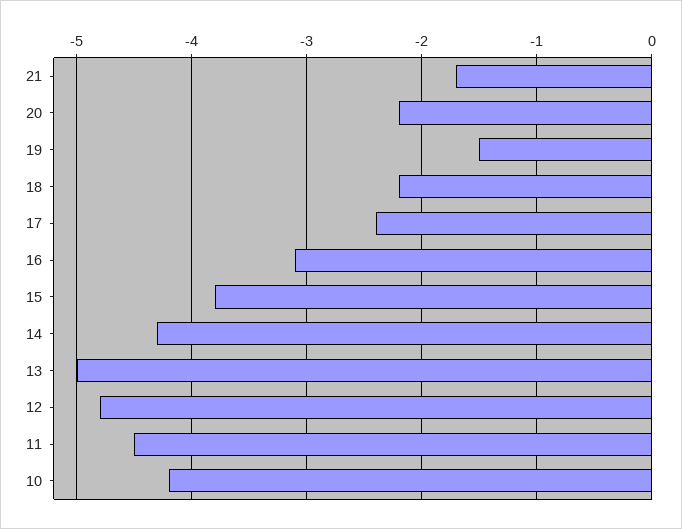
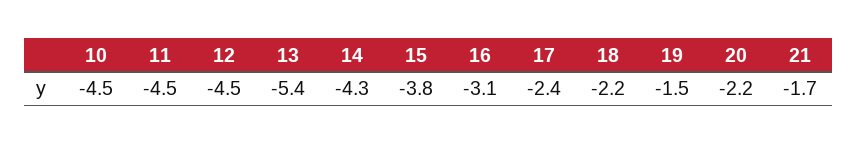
13: -5 -> -5.4
12: -4.8 -> -4.5
10: -4.2 -> -4.5

